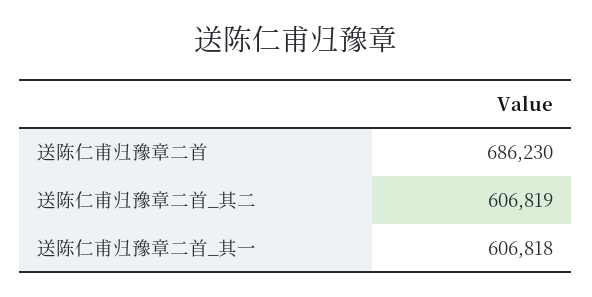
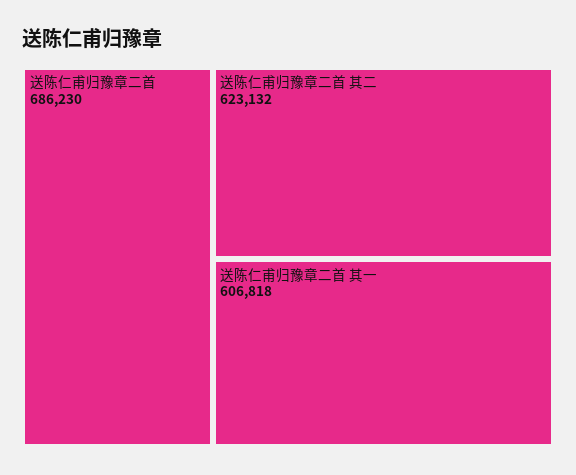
送陈仁甫归豫章二首_其二: 606819 -> 623132

